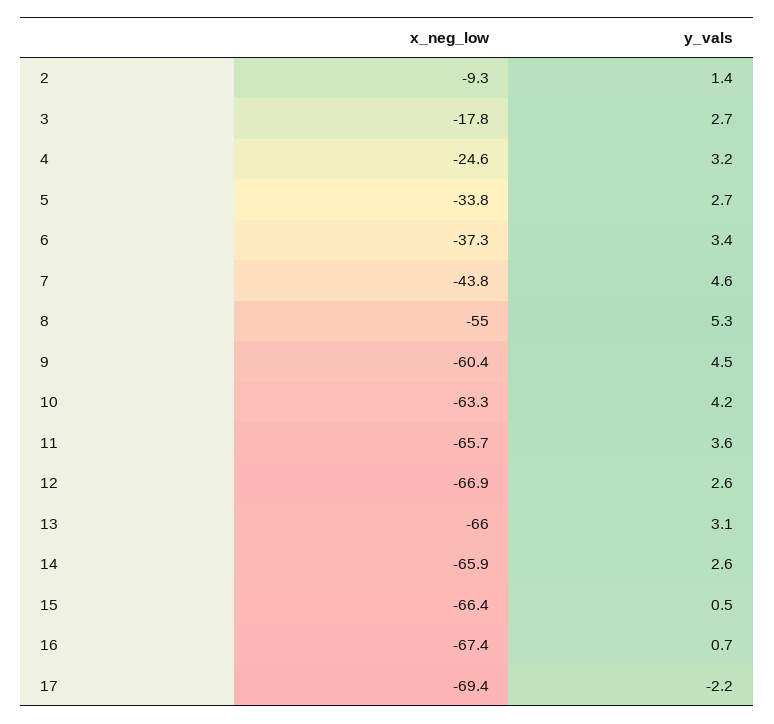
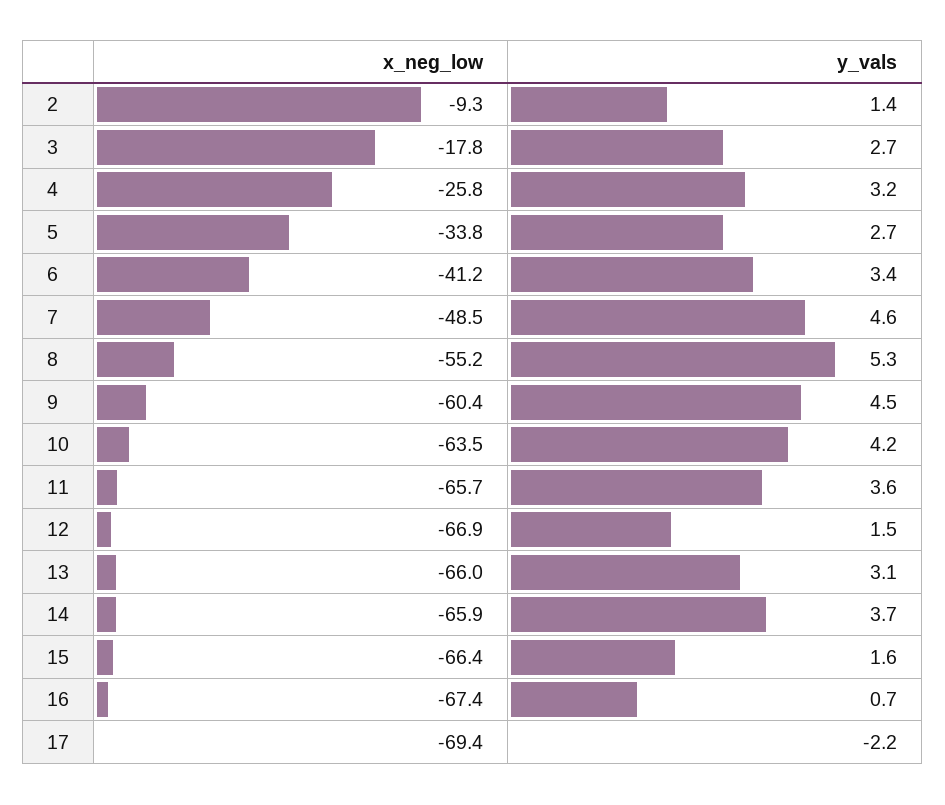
x_neg_low, 4: -24.6 -> -25.8
x_neg_low, 6: -37.3 -> -41.2
x_neg_low, 7: -43.8 -> -48.5
x_neg_low, 8: -55 -> -55.2
x_neg_low, 10: -63.3 -> -63.5
y_vals, 12: 2.6 -> 1.5
y_vals, 14: 2.6 -> 3.7
y_vals, 15: 0.5 -> 1.6

